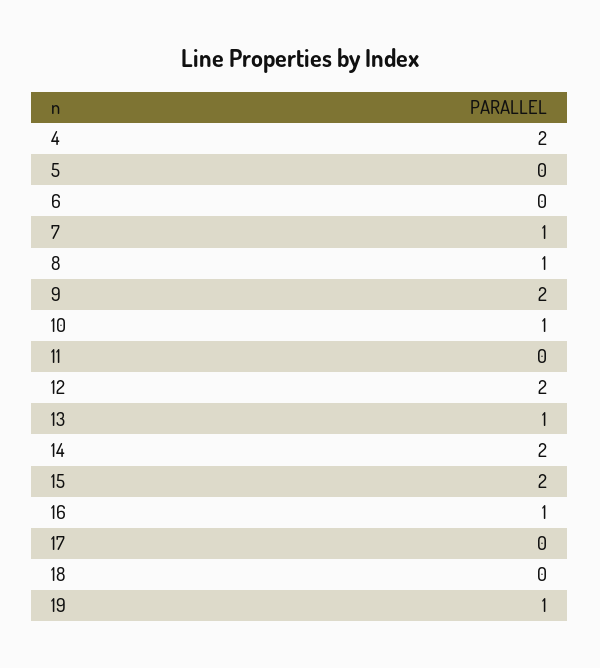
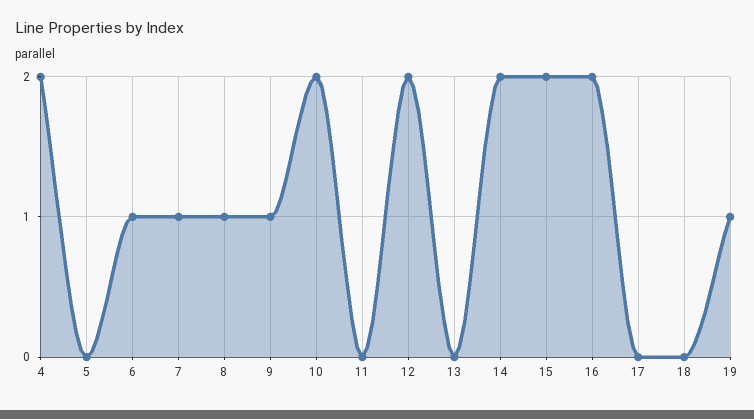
6: 0 -> 1
9: 2 -> 1
10: 1 -> 2
13: 1 -> 0
16: 1 -> 2

